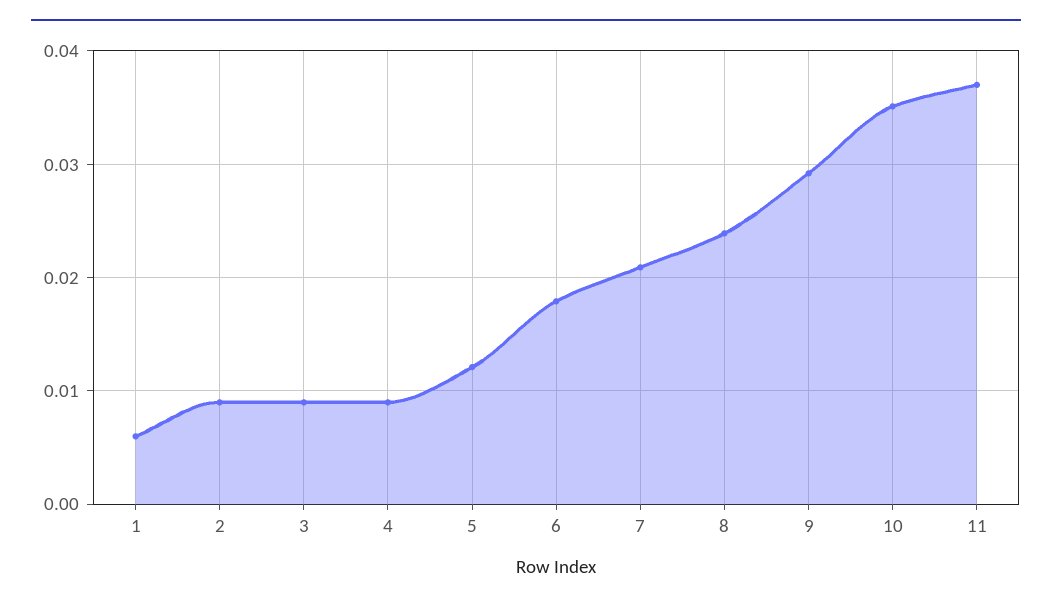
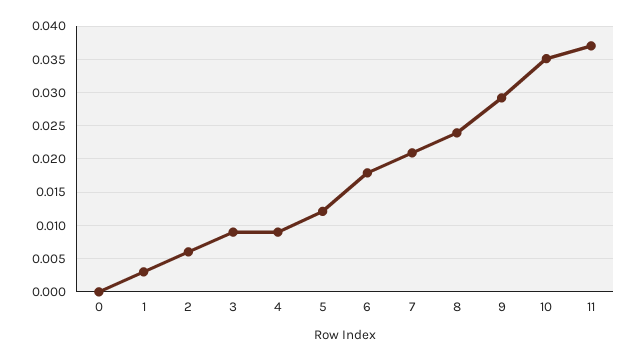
1: 0.006 -> 0.003
2: 0.009 -> 0.006
0: none -> 0

